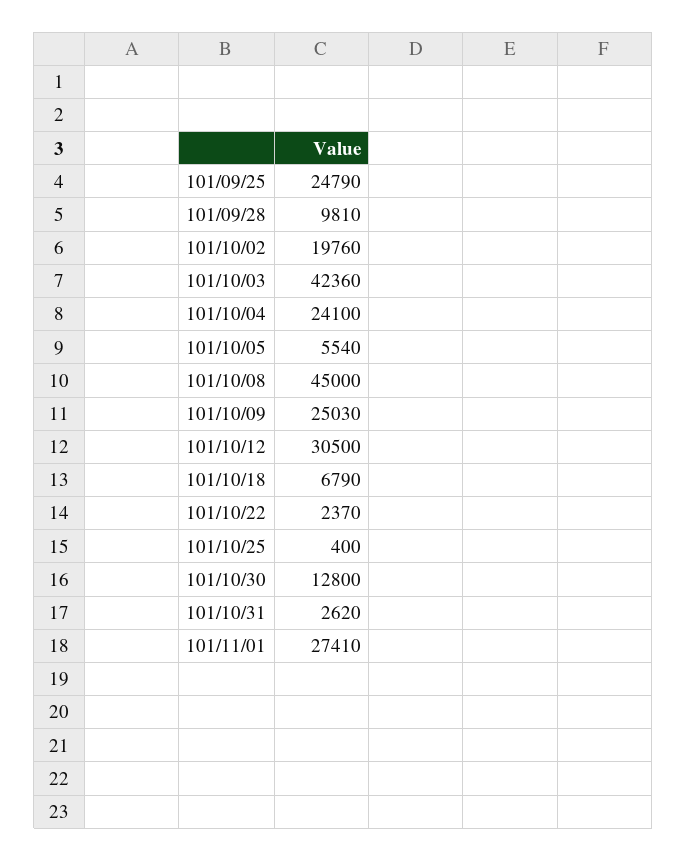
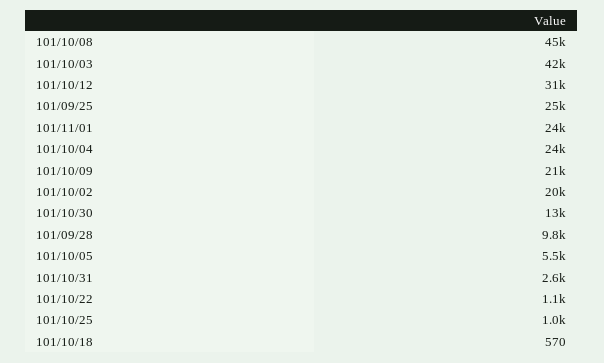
101/10/09: 25030 -> 21000
101/10/18: 6790 -> 570
101/10/22: 2370 -> 1100
101/10/25: 400 -> 1000
101/11/01: 27410 -> 24000

